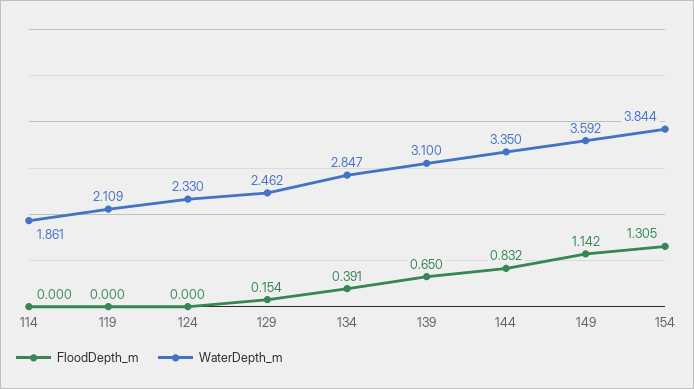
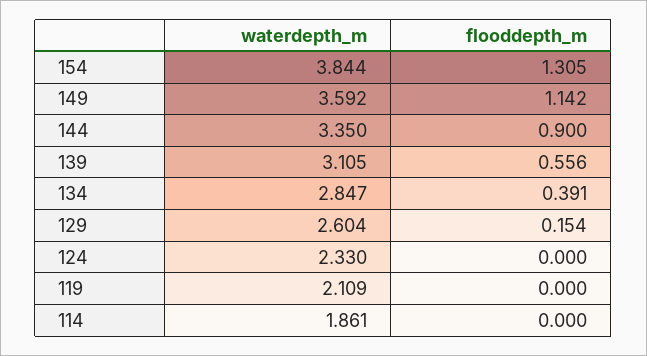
WaterDepth_m, 129: 2.462 -> 2.604
FloodDepth_m, 139: 0.65 -> 0.556
WaterDepth_m, 139: 3.1 -> 3.105
FloodDepth_m, 144: 0.832 -> 0.9

